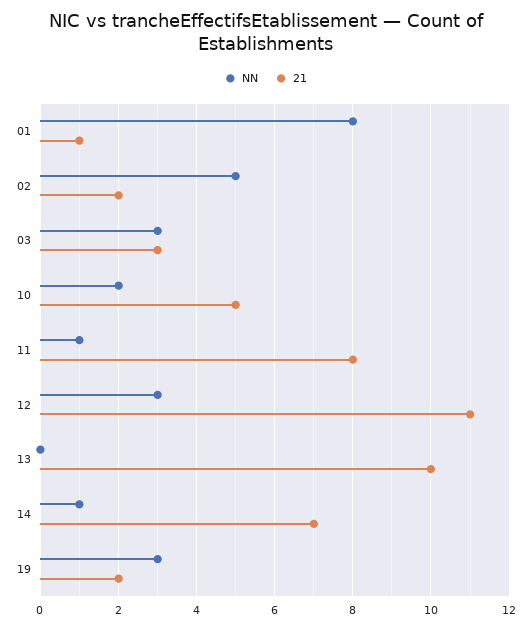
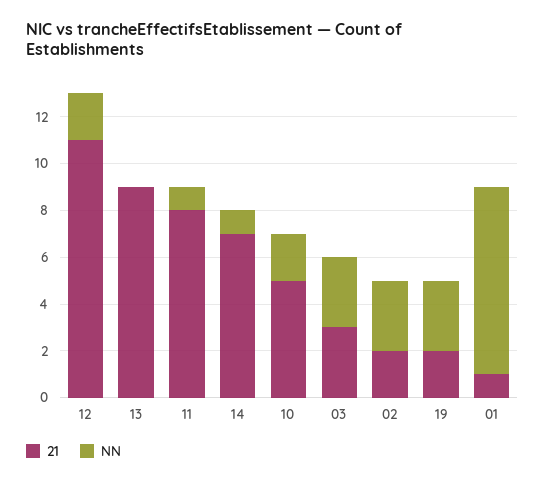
NN, 02: 5 -> 3
NN, 12: 3 -> 2
21, 13: 10 -> 9

